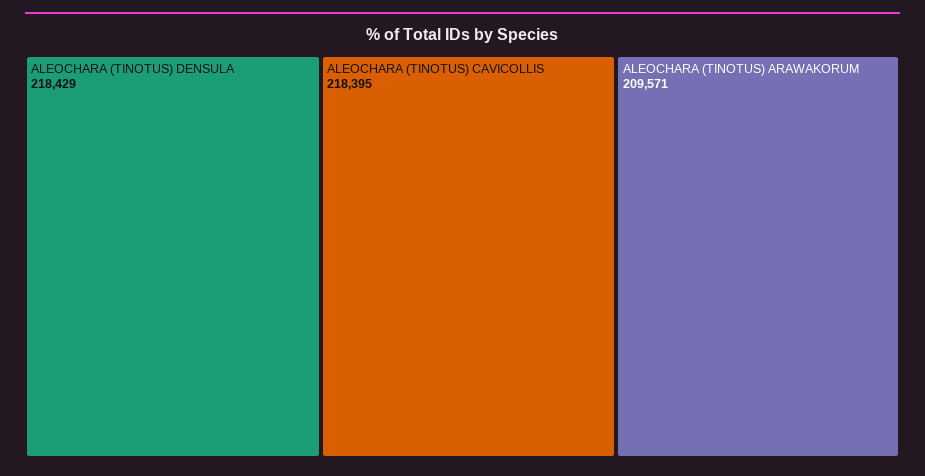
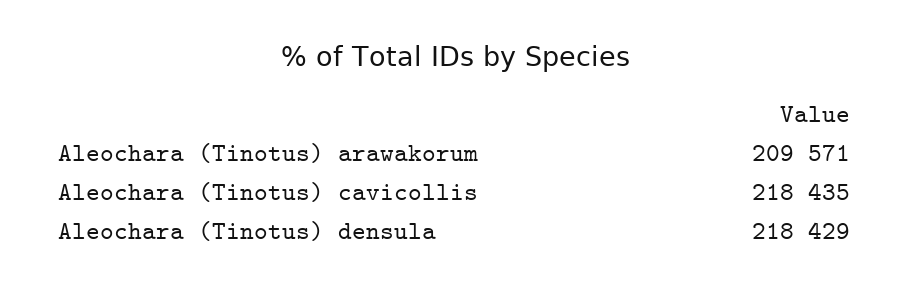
ALEOCHARA (TINOTUS) CAVICOLLIS: 218395 -> 218435

